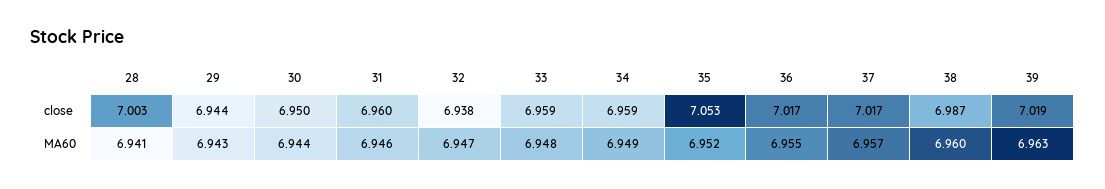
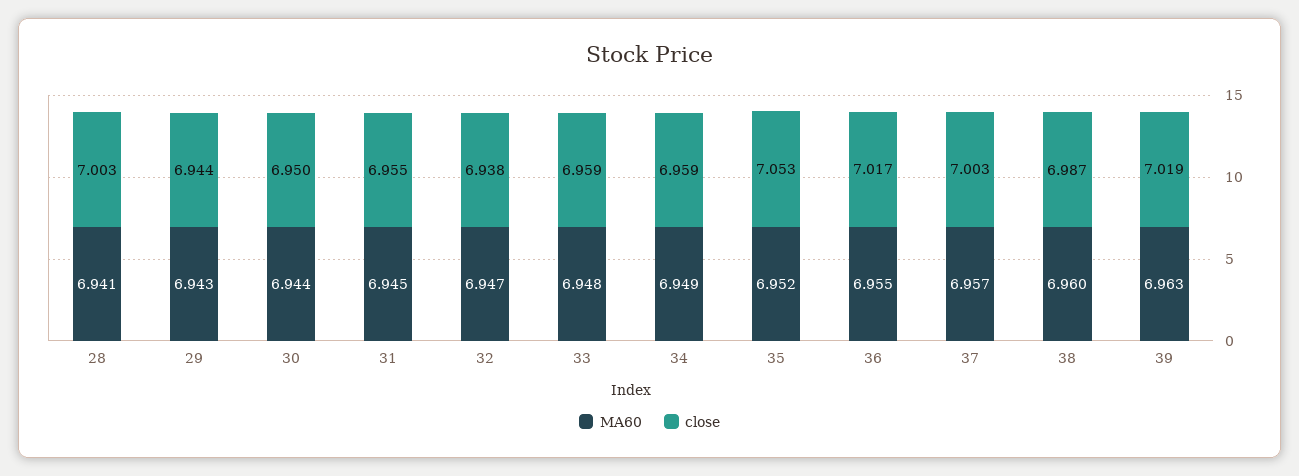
close, 31: 6.96 -> 6.955
close, 37: 7.017 -> 7.003
MA60, 31: 6.946 -> 6.945

